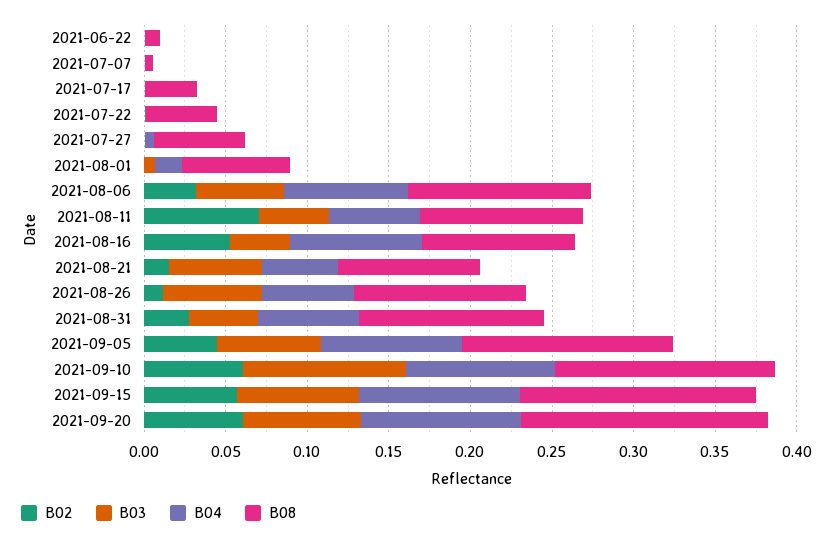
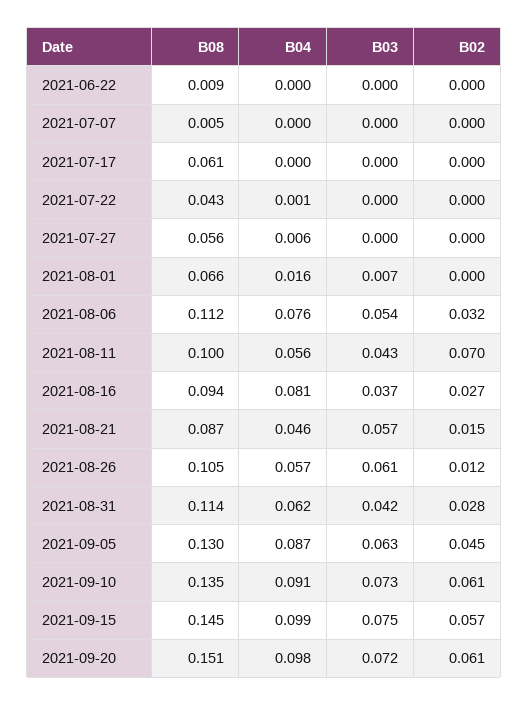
B08, 2021-07-17: 0.03 -> 0.061
B02, 2021-08-16: 0.05 -> 0.027
B03, 2021-09-10: 0.1 -> 0.073

